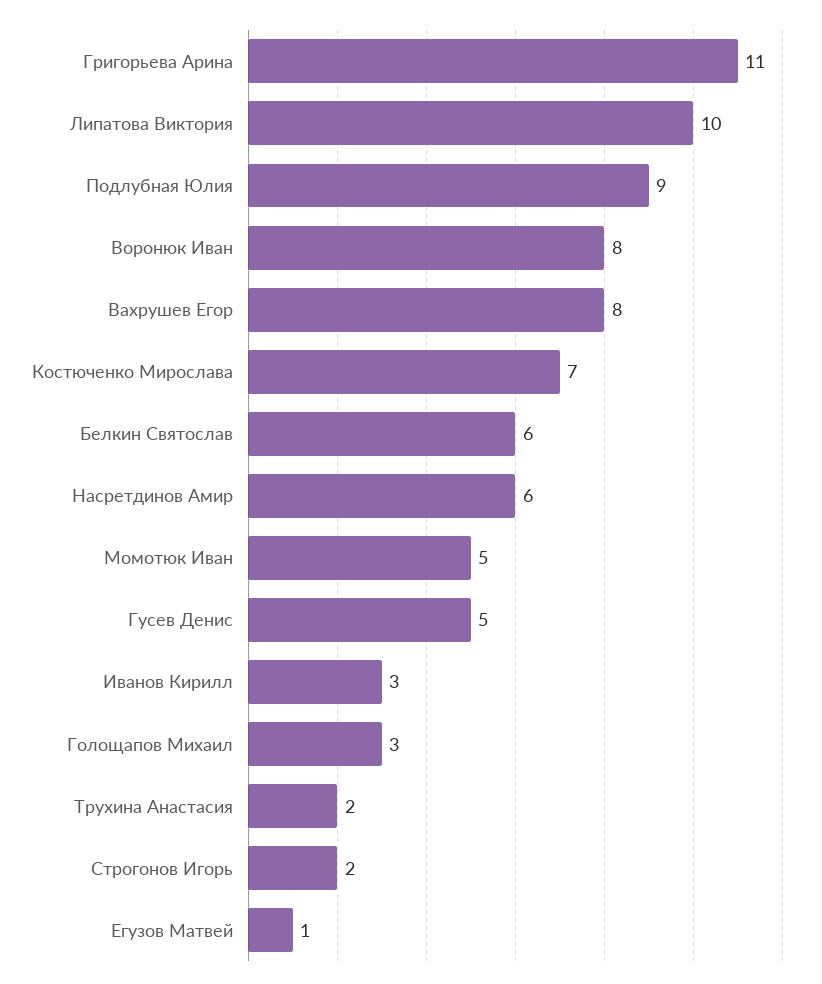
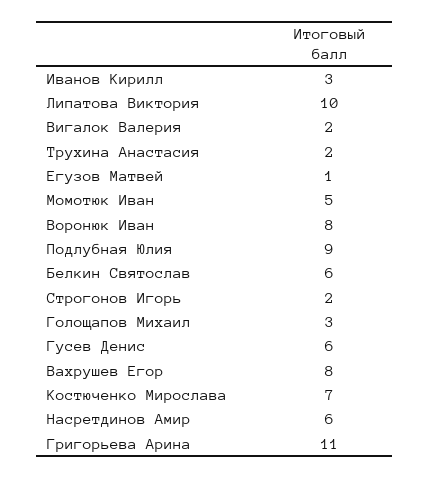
Гусев Денис: 5 -> 6
Вигалок Валерия: none -> 2

